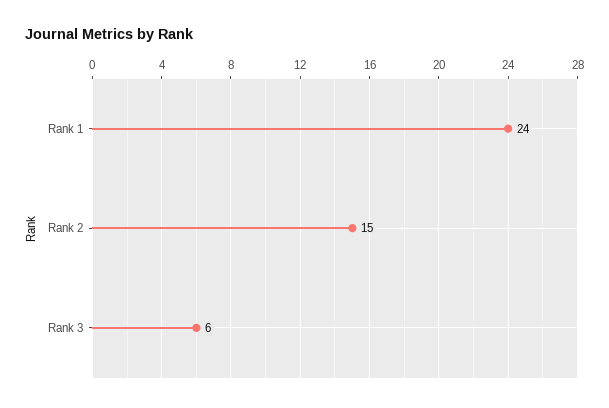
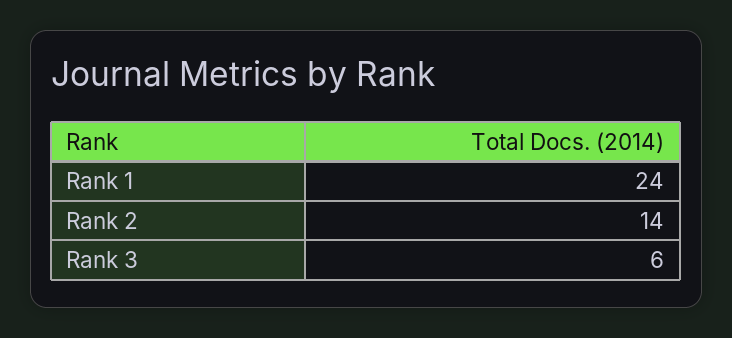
Rank 2: 15 -> 14

